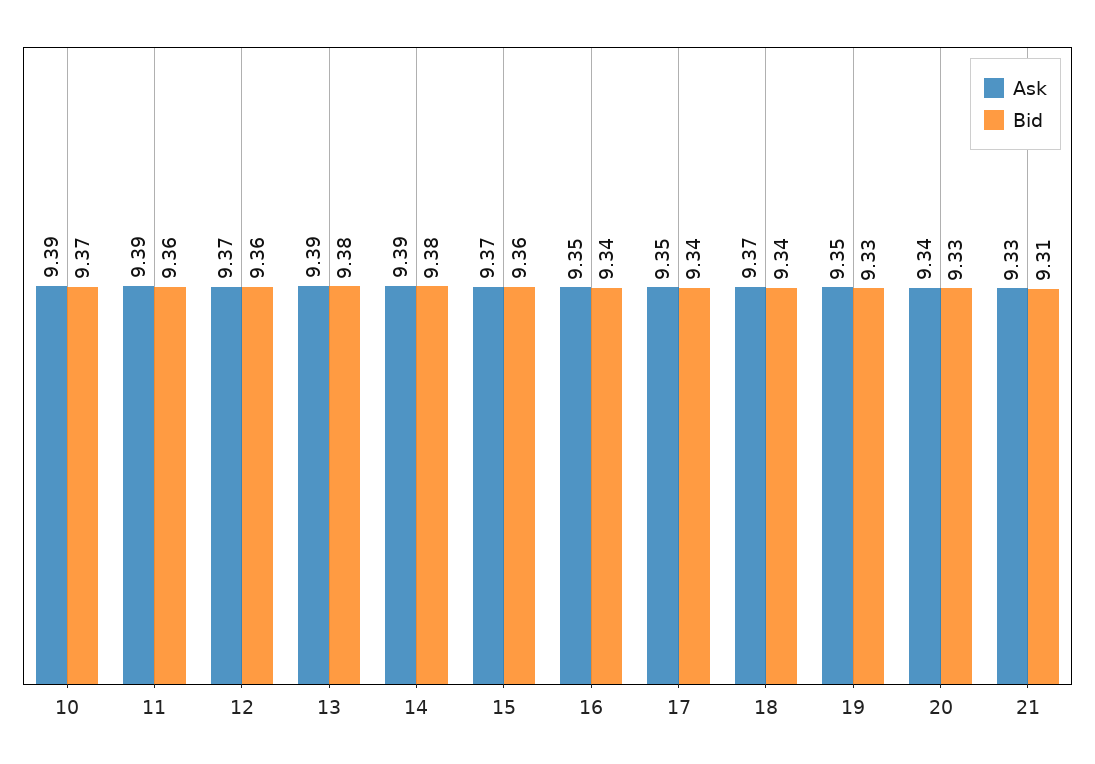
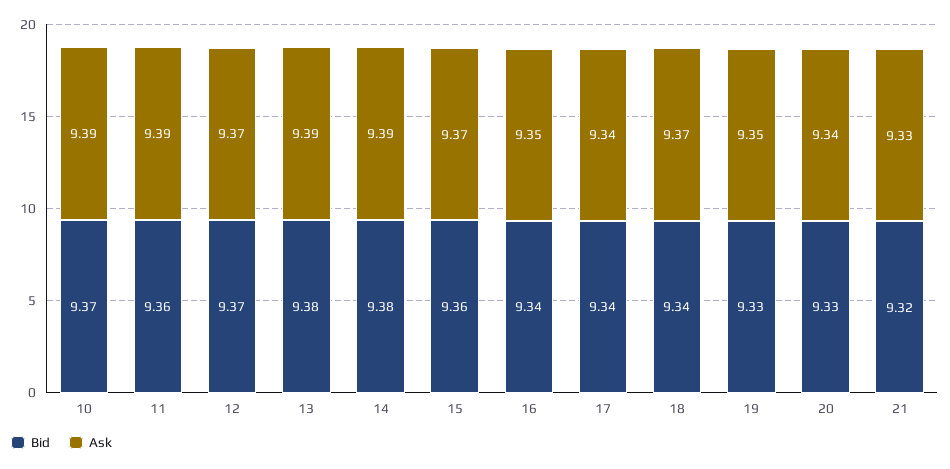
Bid, 12: 9.36 -> 9.37
Ask, 17: 9.35 -> 9.34
Bid, 21: 9.31 -> 9.32

